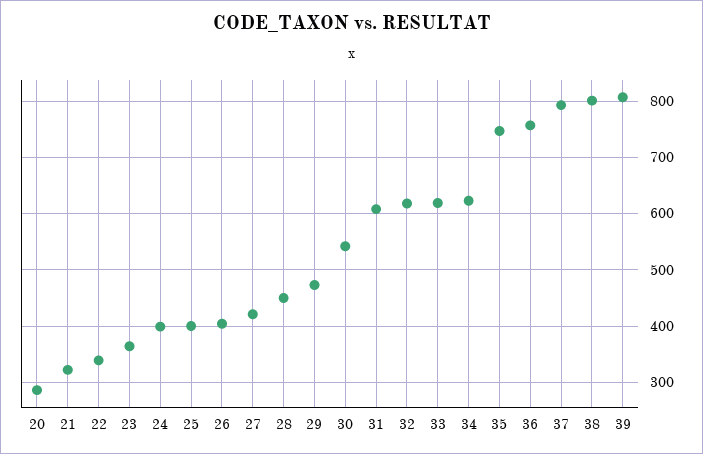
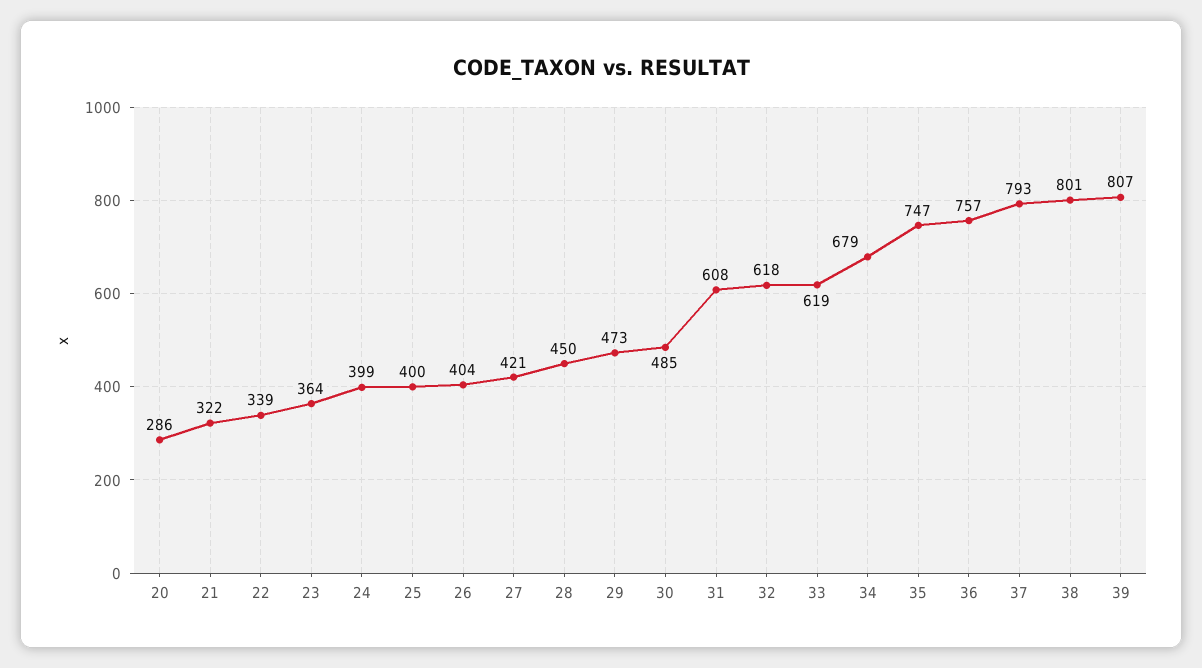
30: 540 -> 485
34: 620 -> 679

